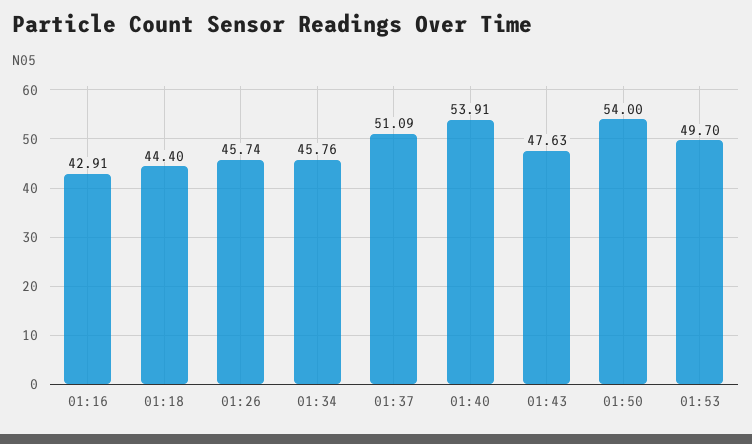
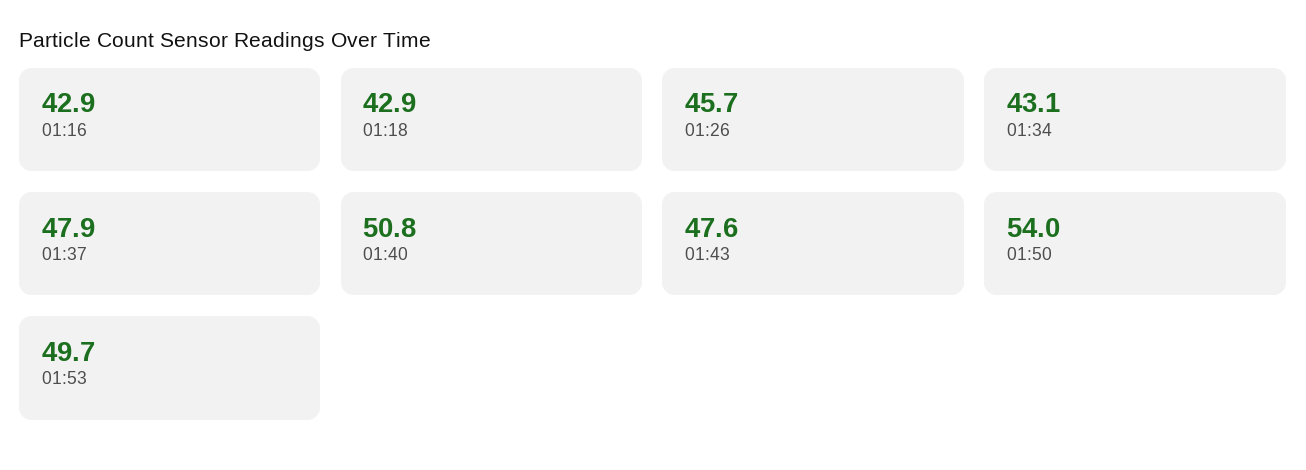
01:18: 44.4 -> 42.9
01:34: 45.76 -> 43.1
01:37: 51.09 -> 47.9
01:40: 53.91 -> 50.8

